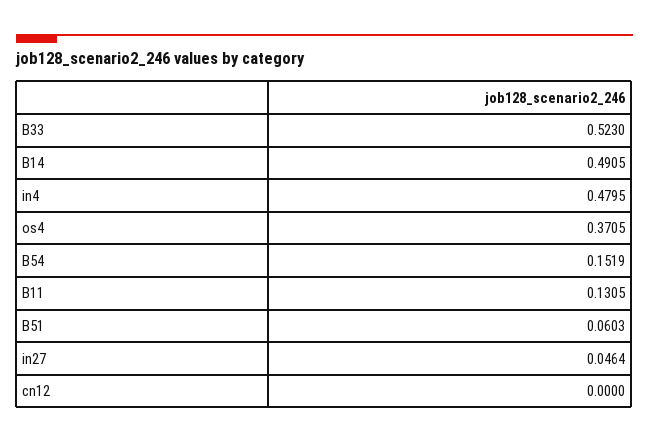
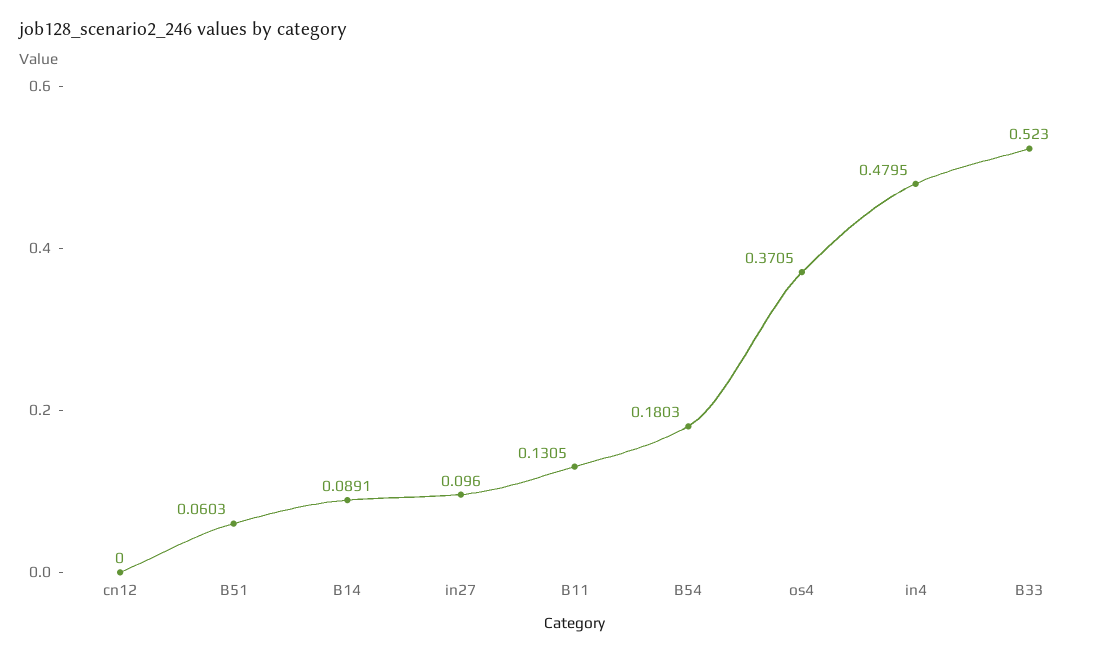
B14: 0.4905 -> 0.0891
B54: 0.1519 -> 0.1803
in27: 0.0464 -> 0.096

